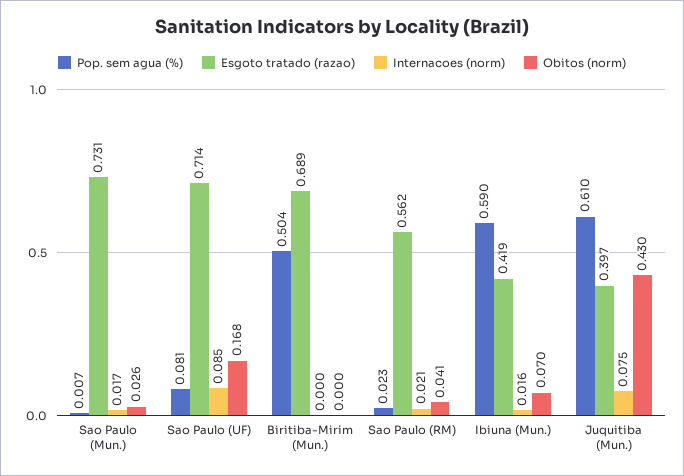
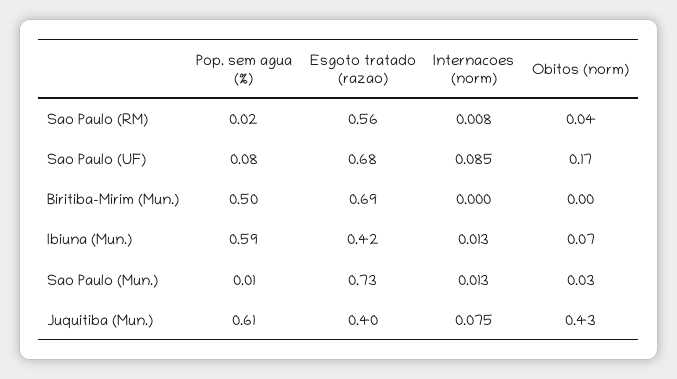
Internacoes (norm), Sao Paulo (Mun.): 0.017 -> 0.013
Esgoto tratado (razao), Sao Paulo (UF): 0.714 -> 0.68
Internacoes (norm), Sao Paulo (RM): 0.021 -> 0.008
Internacoes (norm), Ibiuna (Mun.): 0.016 -> 0.013

